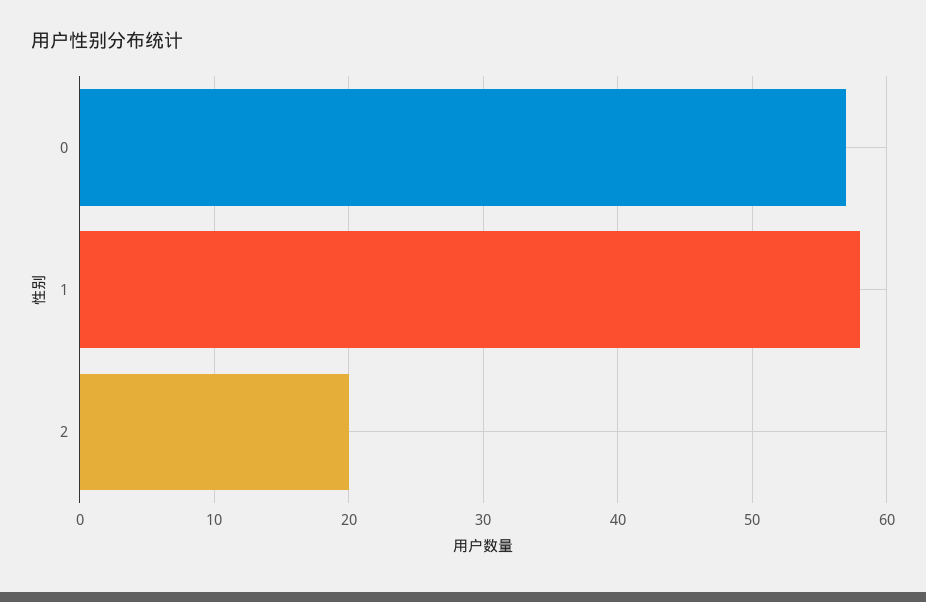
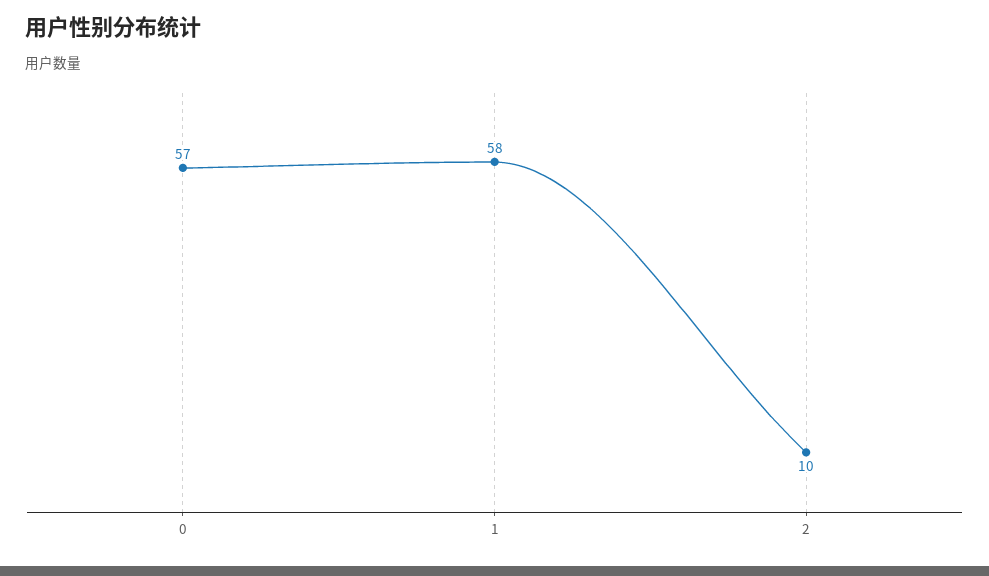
2: 20 -> 10

